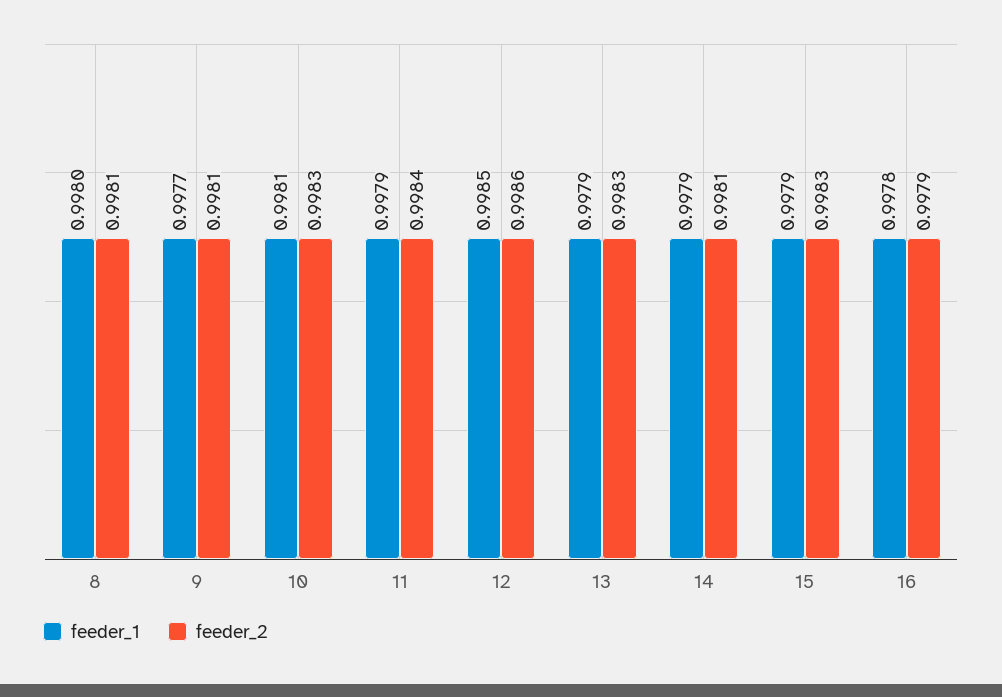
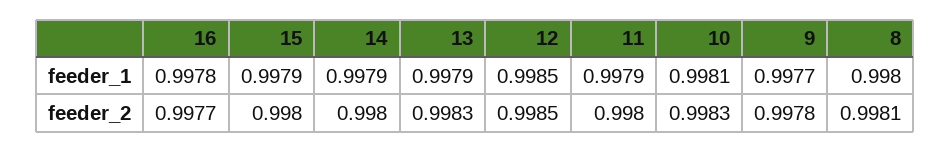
feeder_2, 9: 0.9981 -> 0.9978
feeder_2, 11: 0.9984 -> 0.998
feeder_2, 12: 0.9986 -> 0.9985
feeder_2, 14: 0.9981 -> 0.998
feeder_2, 15: 0.9983 -> 0.998
feeder_2, 16: 0.9979 -> 0.9977

